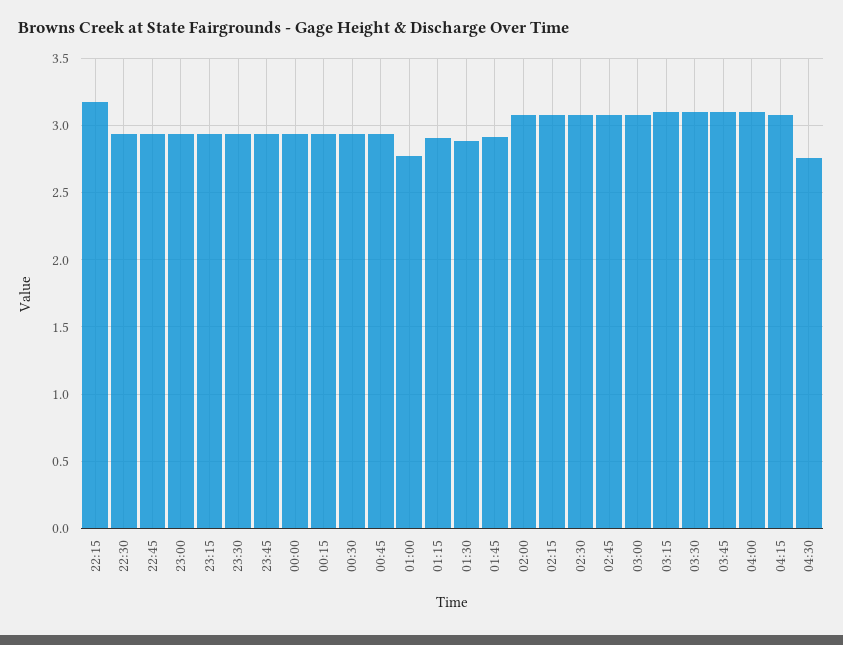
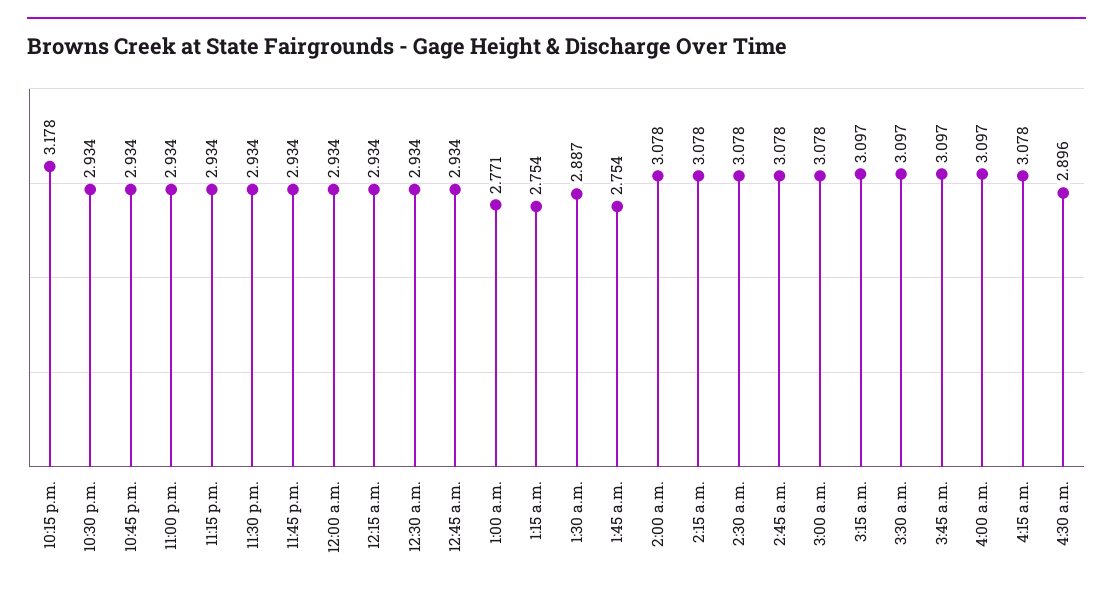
01:15: 2.9 -> 2.754
01:45: 2.9 -> 2.754
04:30: 2.75 -> 2.896

